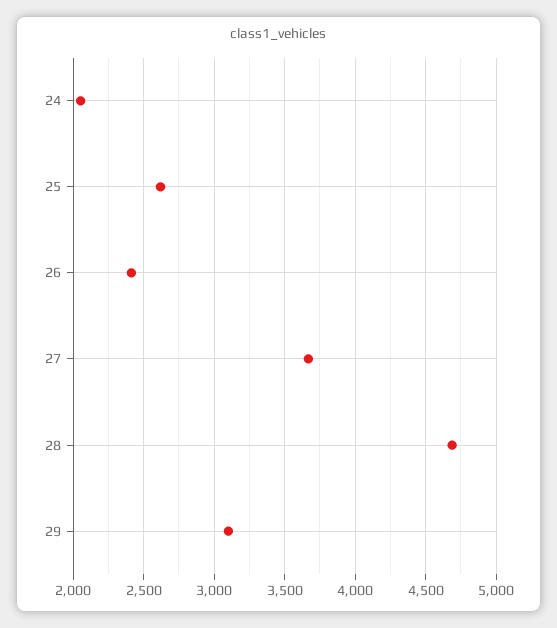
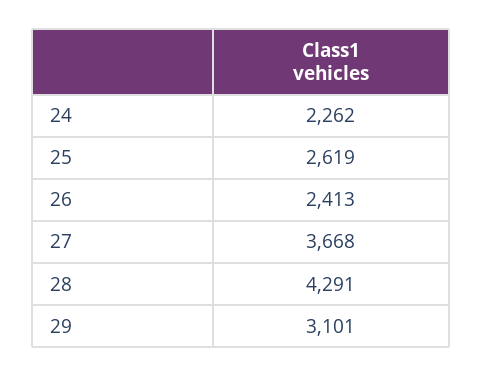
24: 2050 -> 2262
28: 4700 -> 4291

